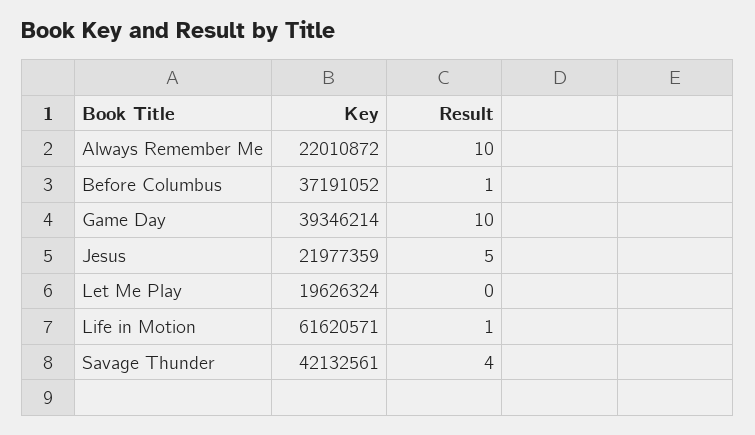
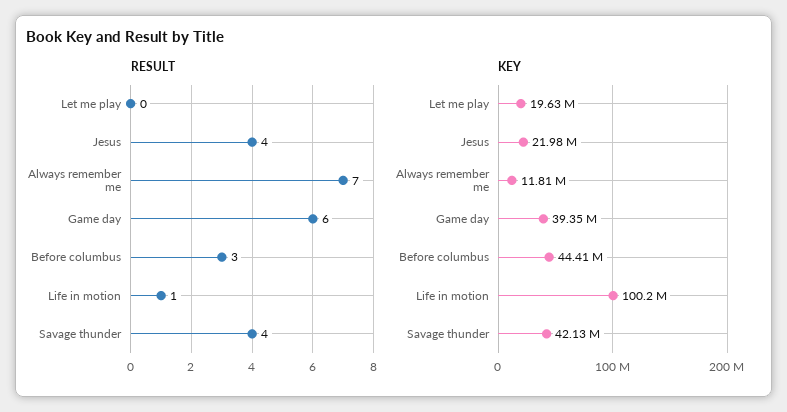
Key, Always Remember Me: 22010872 -> 11810000
Result, Always Remember Me: 10 -> 7
Key, Before Columbus: 37191052 -> 44410000
Result, Before Columbus: 1 -> 3
Result, Game Day: 10 -> 6
Result, Jesus: 5 -> 4
Key, Life in Motion: 61620571 -> 100200000

